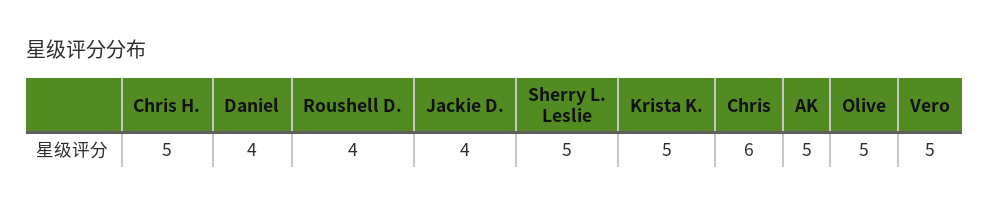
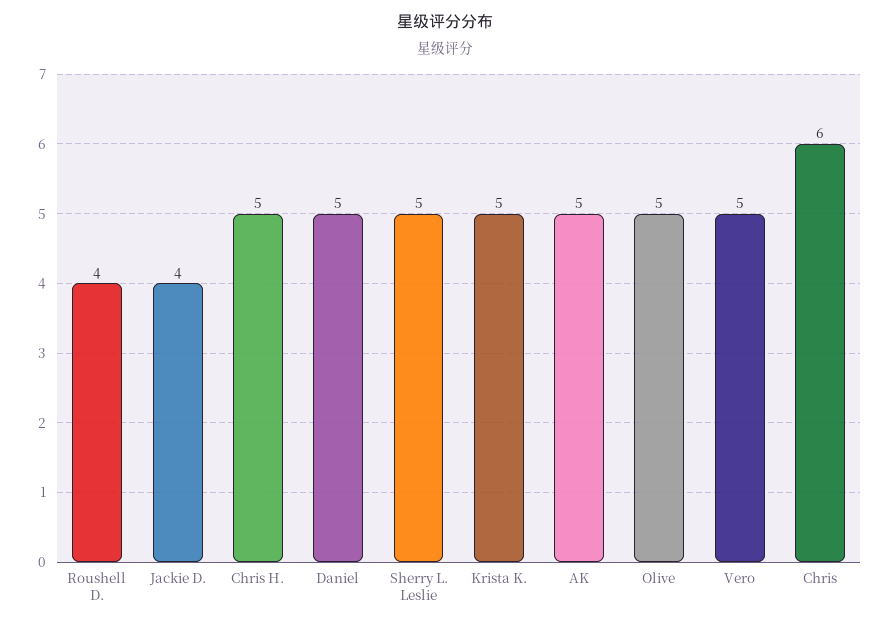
Daniel: 4 -> 5

